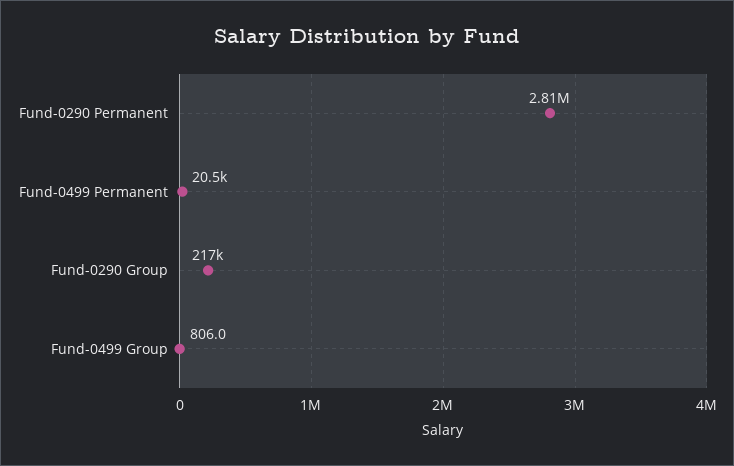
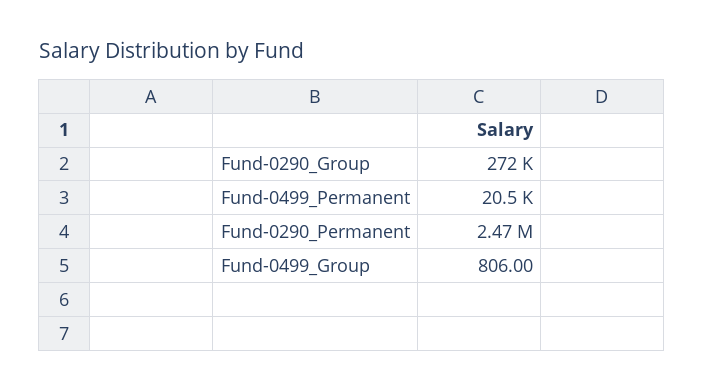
Fund-0290 Permanent: 2810000 -> 2470000
Fund-0290 Group: 217000 -> 272000

